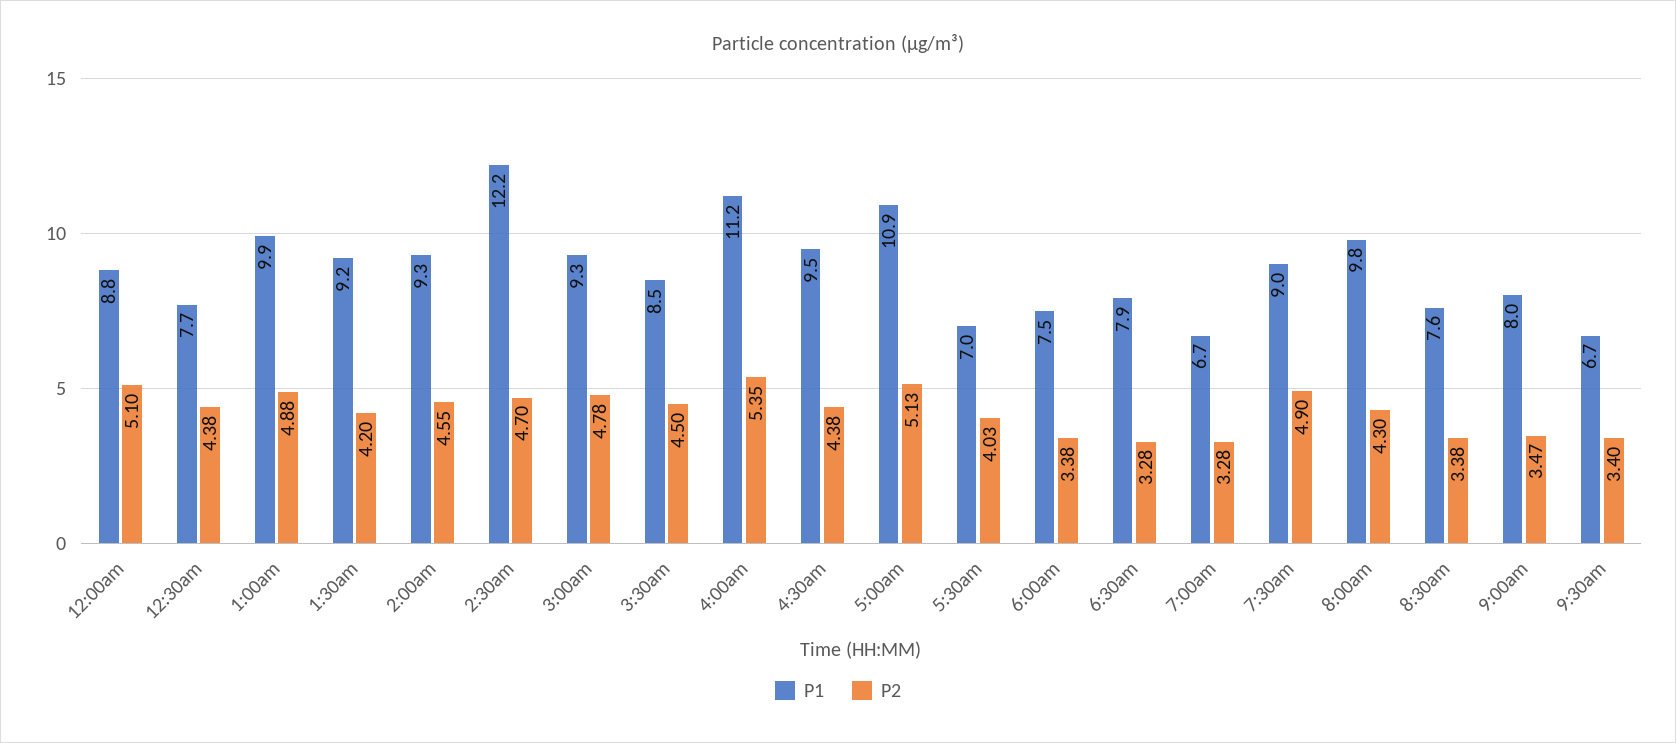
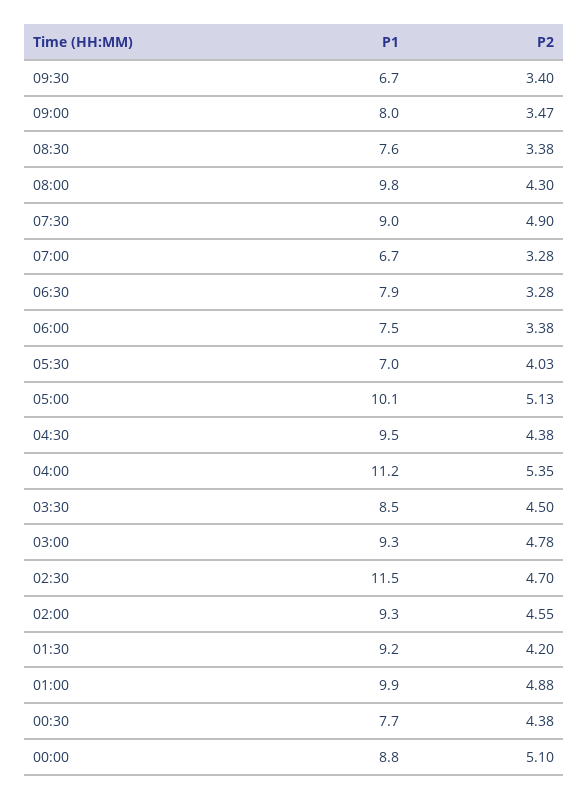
P1, 2:30am: 12.2 -> 11.5
P1, 5:00am: 10.9 -> 10.1

